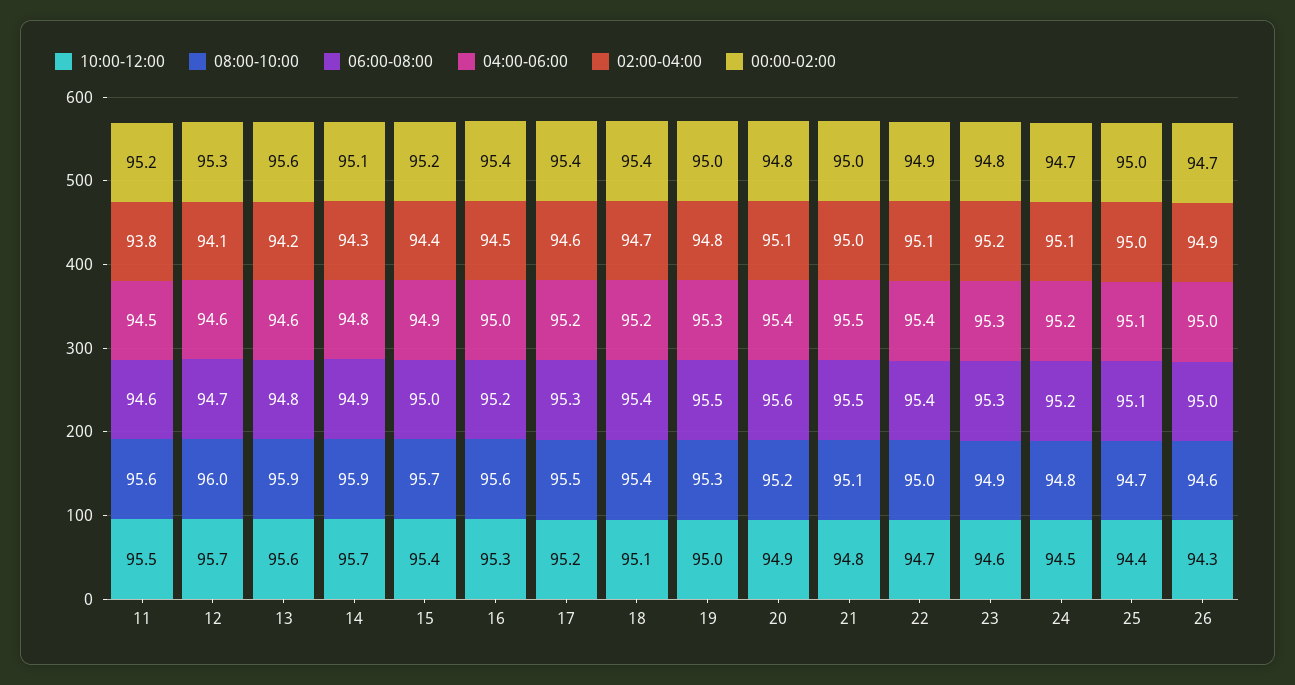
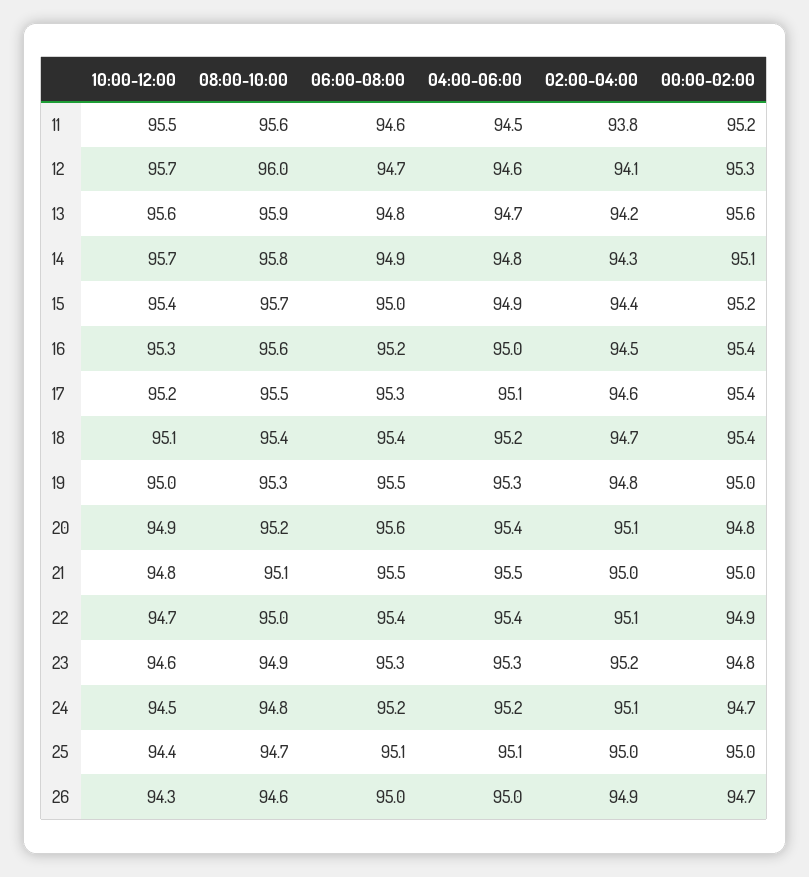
04:00-06:00, 13: 94.6 -> 94.7
08:00-10:00, 14: 95.9 -> 95.8
04:00-06:00, 17: 95.2 -> 95.1

